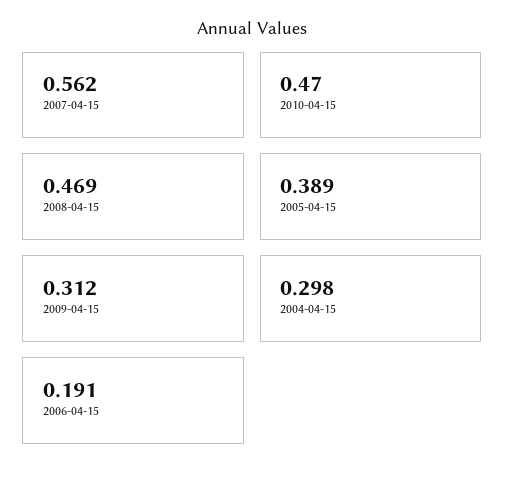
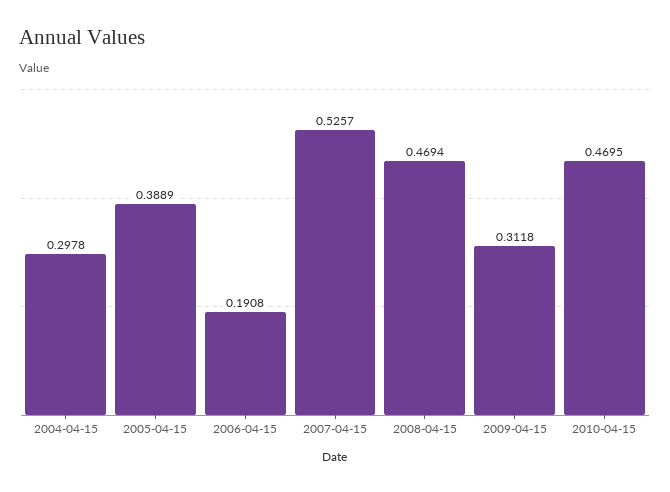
2007-04-15: 0.562 -> 0.5257

